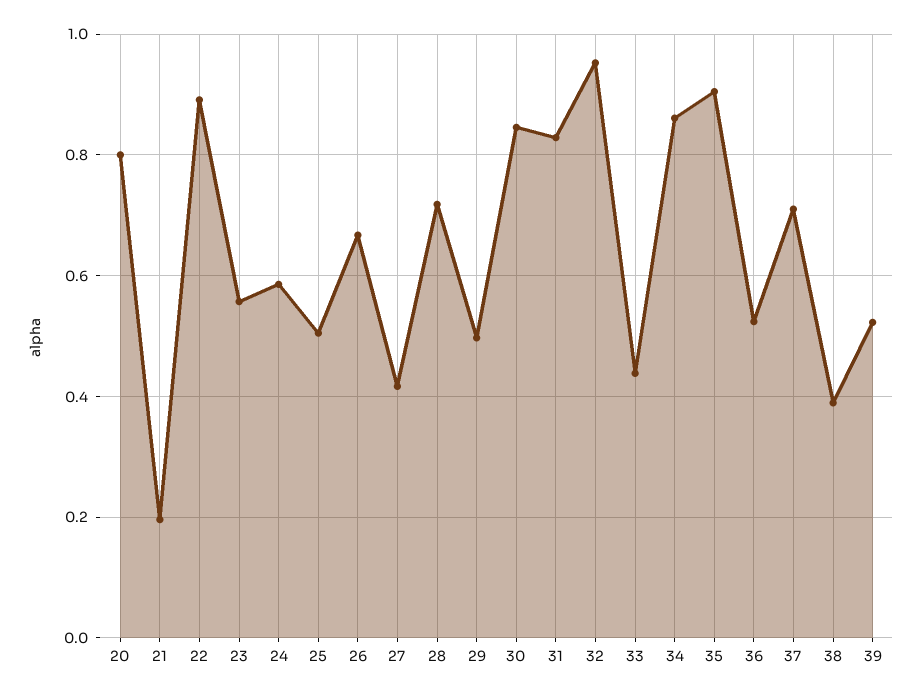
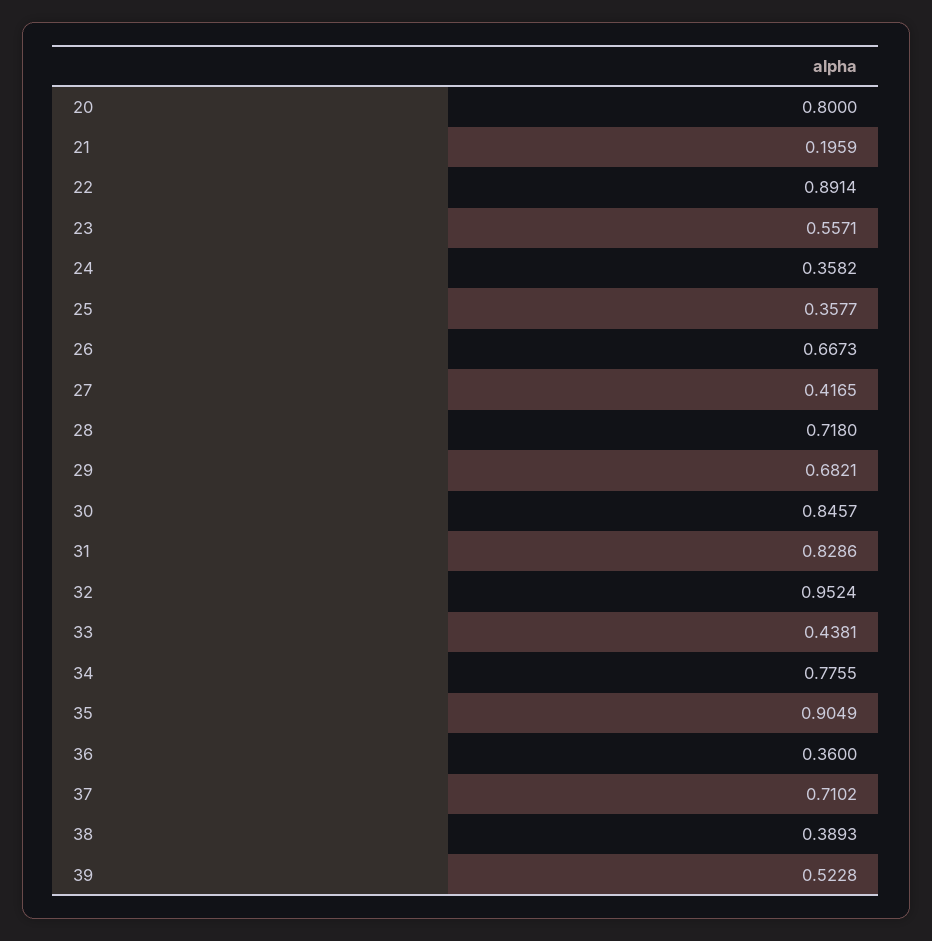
24: 0.58 -> 0.3582
25: 0.5 -> 0.3577
29: 0.5 -> 0.6821
34: 0.86 -> 0.7755
36: 0.52 -> 0.36

